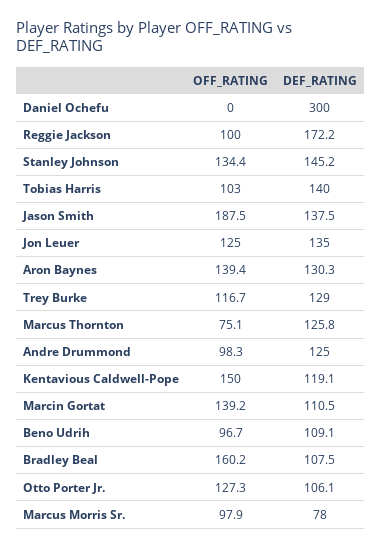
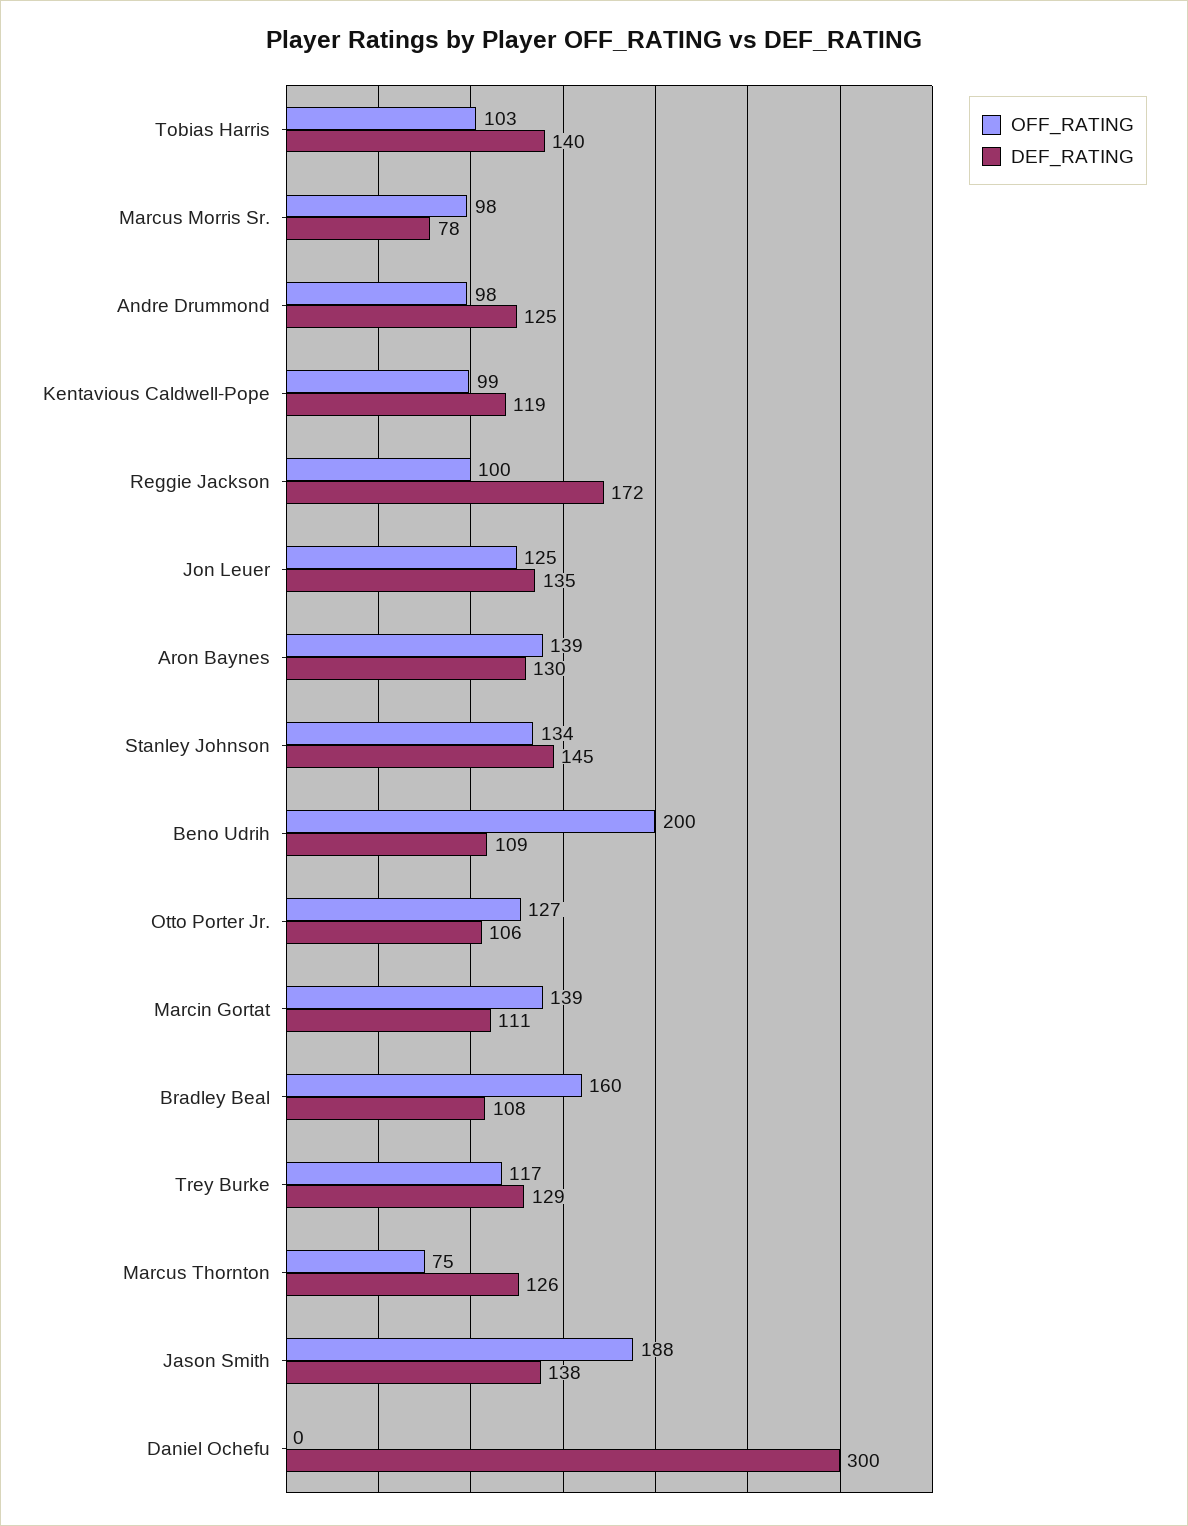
OFF_RATING, Kentavious Caldwell-Pope: 150 -> 99
OFF_RATING, Beno Udrih: 96.7 -> 200

